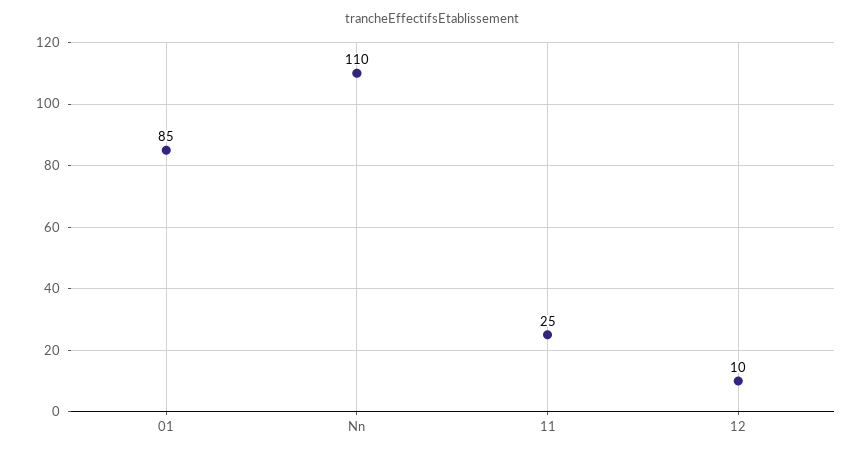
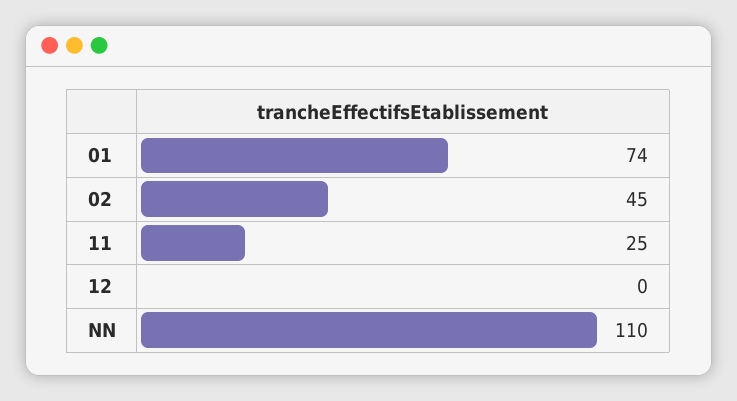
01: 85 -> 74
12: 10 -> 0
02: none -> 45

